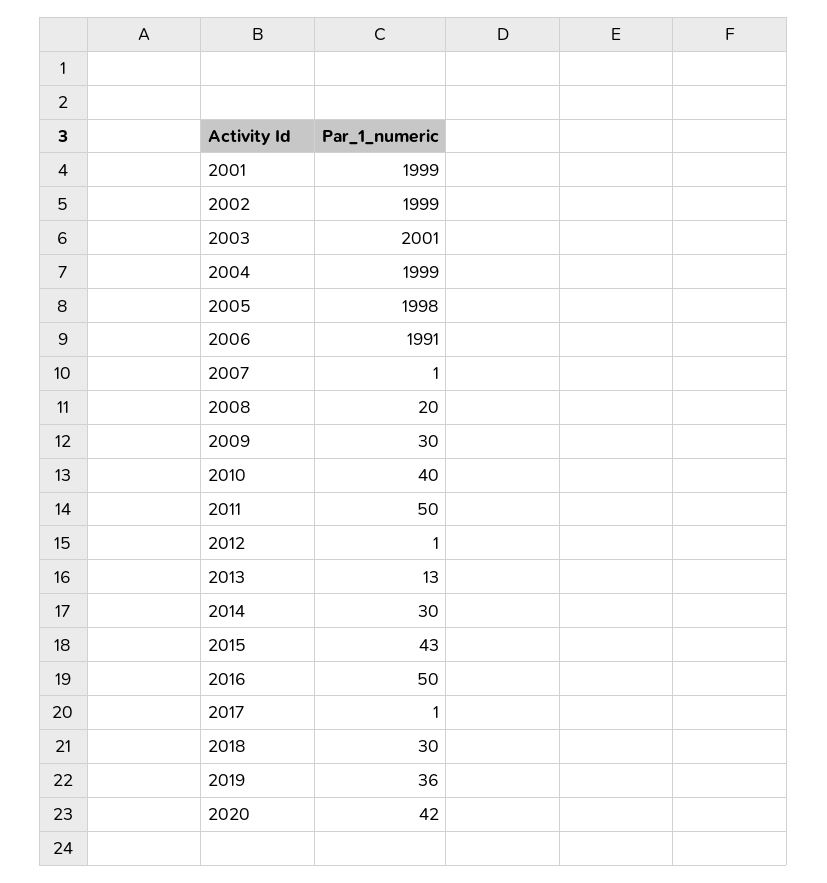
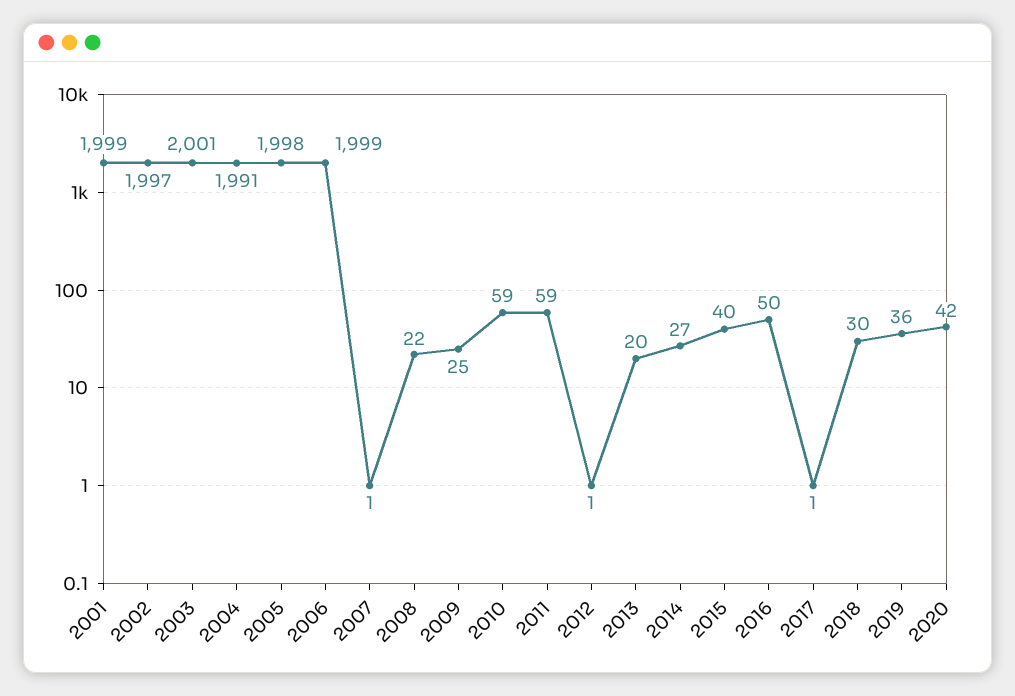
2002: 1999 -> 1997
2004: 1999 -> 1991
2006: 1991 -> 1999
2008: 20 -> 22
2009: 30 -> 25
2010: 40 -> 59
2011: 50 -> 59
2013: 13 -> 20
2014: 30 -> 27
2015: 43 -> 40

